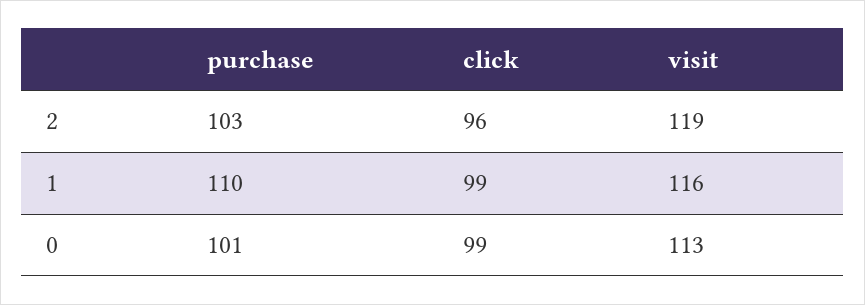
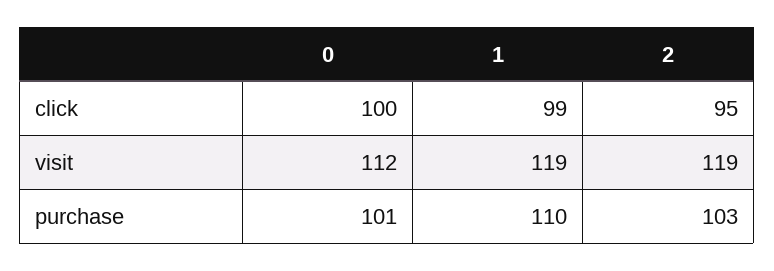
click, 2: 96 -> 95
visit, 1: 116 -> 119
click, 0: 99 -> 100
visit, 0: 113 -> 112

